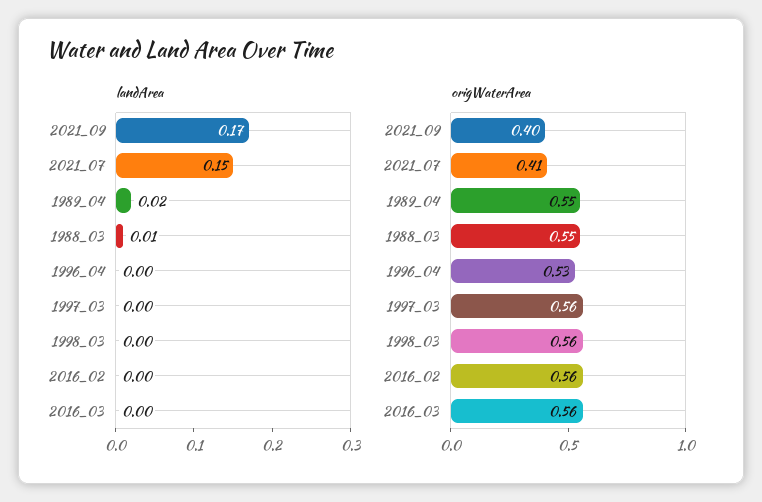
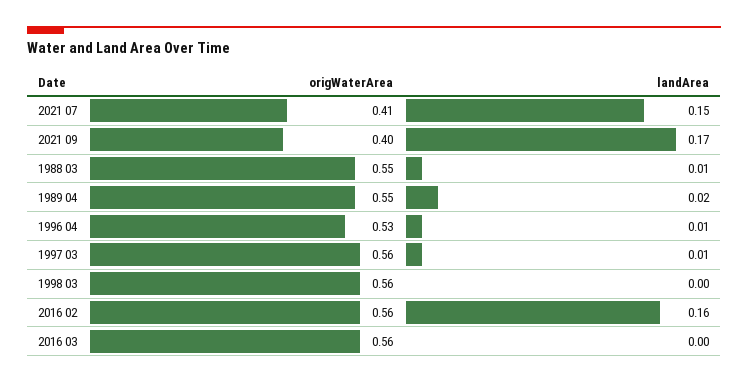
landArea, 1996_04: 0 -> 0.01
landArea, 1997_03: 0 -> 0.01
landArea, 2016_02: 0 -> 0.16

